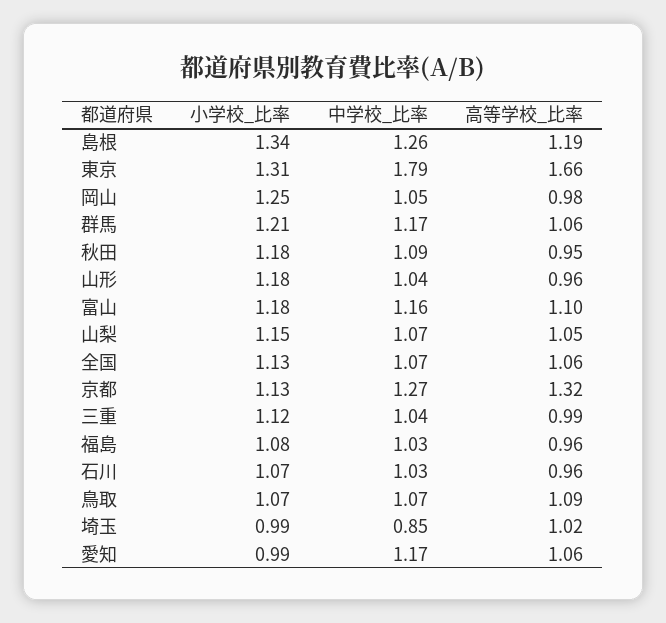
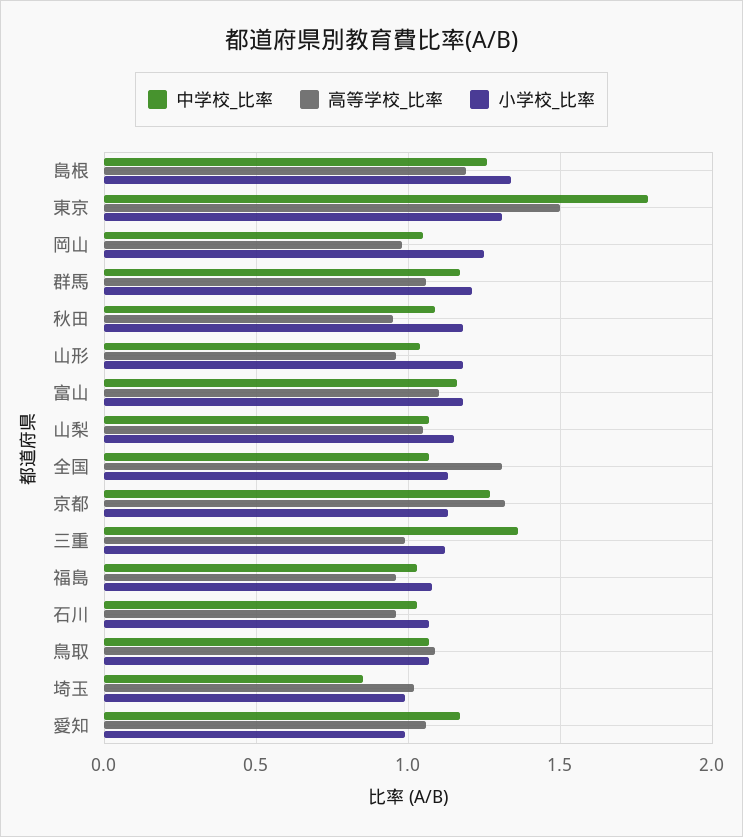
高等学校_比率, 東京: 1.66 -> 1.5
高等学校_比率, 全国: 1.06 -> 1.3
中学校_比率, 三重: 1.04 -> 1.35

